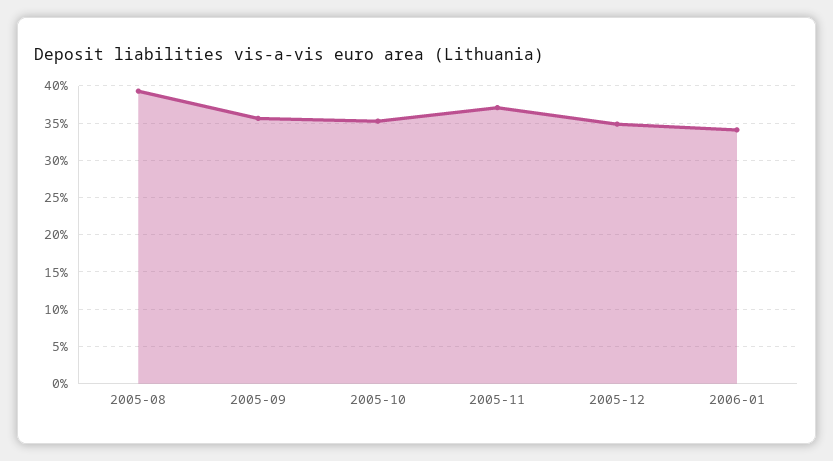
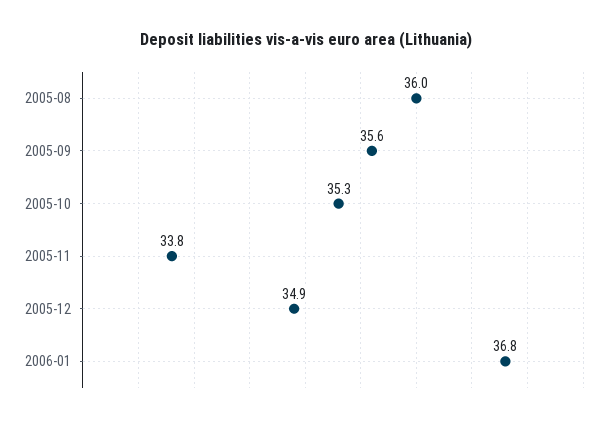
2005-08: 39 -> 36
2005-11: 37 -> 33.8
2006-01: 34 -> 36.8

